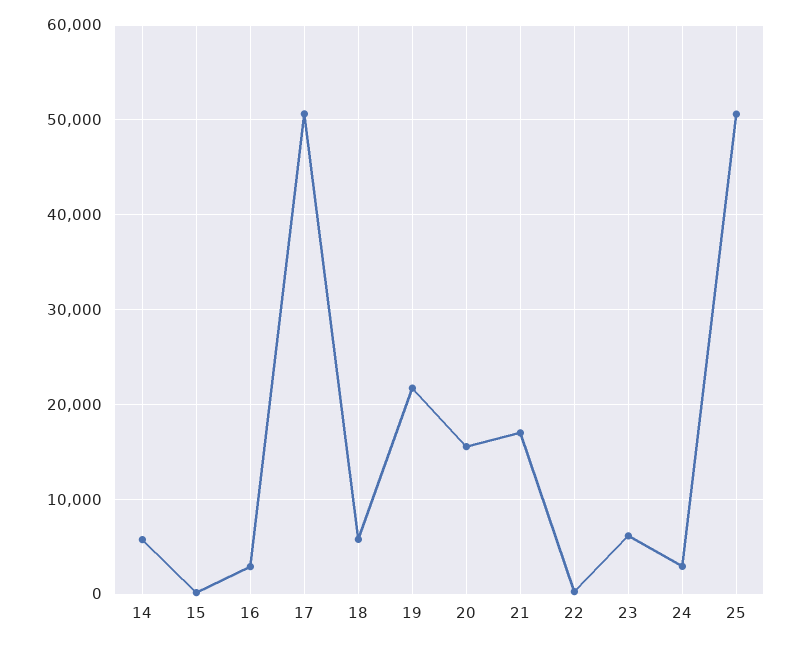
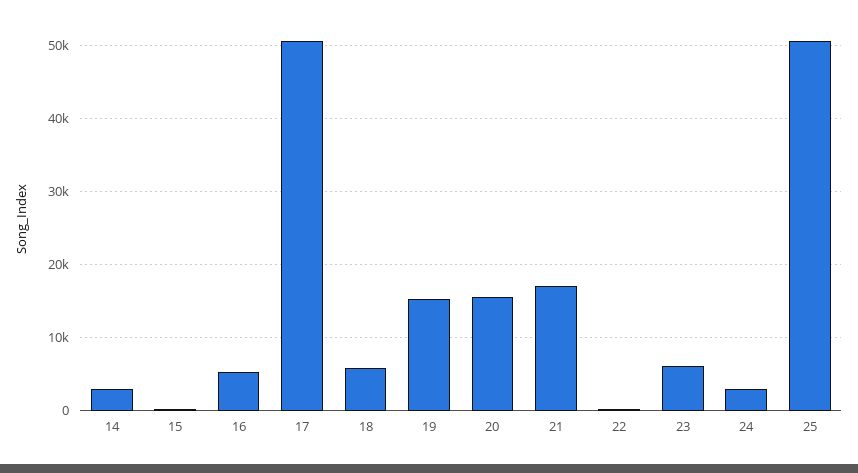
14: 6000 -> 3000
16: 3000 -> 5000
19: 22000 -> 15000

